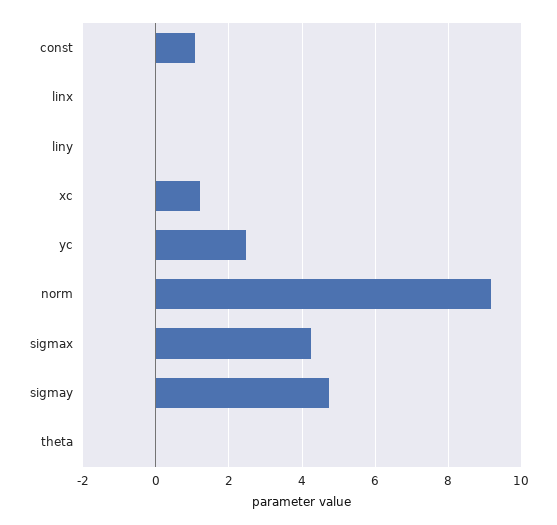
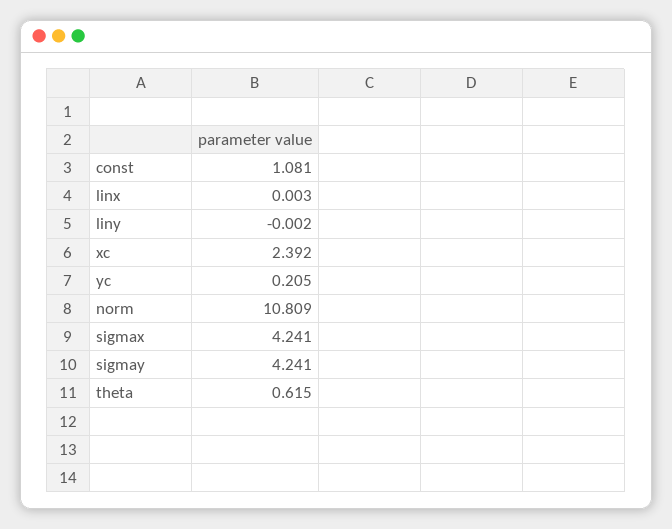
xc: 1.2 -> 2.392
yc: 2.4 -> 0.205
norm: 9.2 -> 10.809
sigmay: 4.8 -> 4.241
theta: 0 -> 0.615

